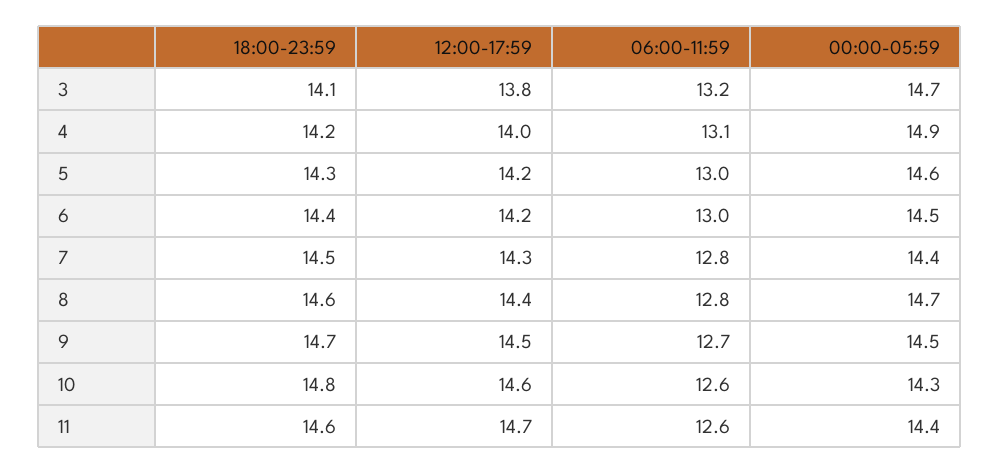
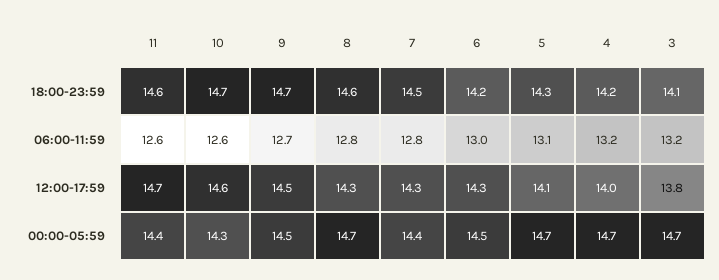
06:00-11:59, 4: 13.1 -> 13.2
00:00-05:59, 4: 14.9 -> 14.7
12:00-17:59, 5: 14.2 -> 14.1
06:00-11:59, 5: 13 -> 13.1
00:00-05:59, 5: 14.6 -> 14.7
18:00-23:59, 6: 14.4 -> 14.2
12:00-17:59, 6: 14.2 -> 14.3
12:00-17:59, 8: 14.4 -> 14.3
18:00-23:59, 10: 14.8 -> 14.7

